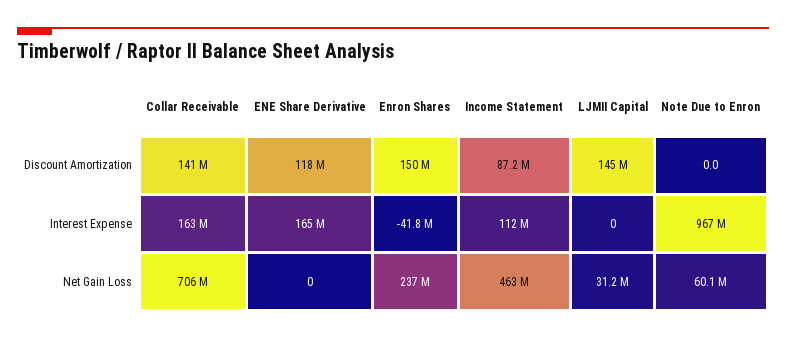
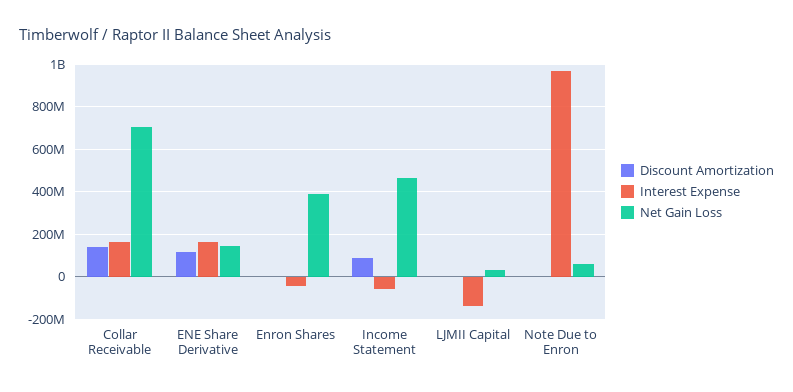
Discount Amortization, Enron Shares: 150000000 -> 0
Discount Amortization, LJMII Capital: 145000000 -> 0
Interest Expense, Income Statement: 112000000 -> -50000000
Interest Expense, LJMII Capital: 0 -> -150000000
Net Gain Loss, ENE Share Derivative: 0 -> 150000000
Net Gain Loss, Enron Shares: 237000000 -> 400000000

